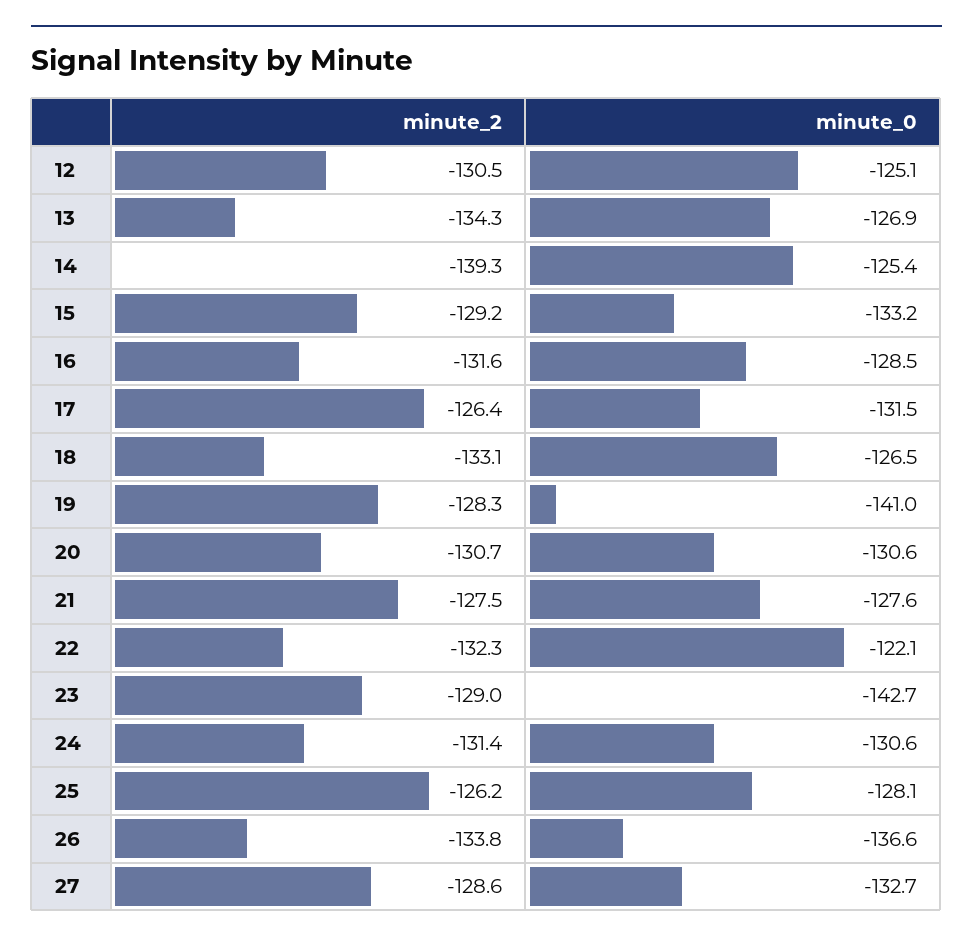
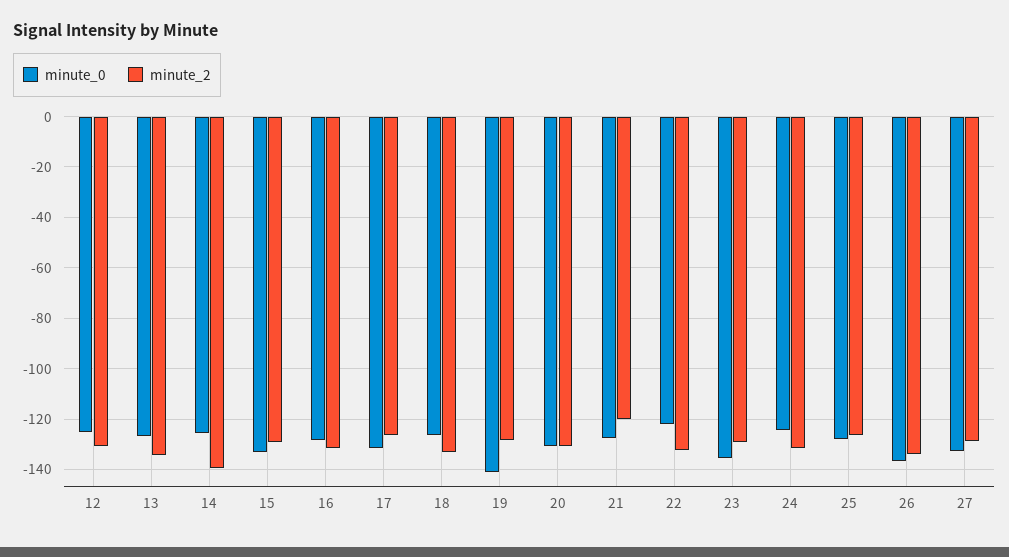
minute_2, 21: -127.5 -> -120
minute_0, 23: -142.7 -> -135
minute_0, 24: -130.6 -> -125

